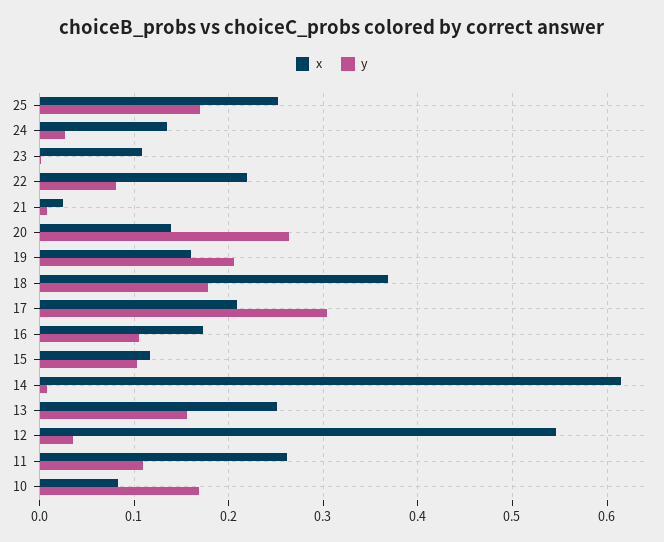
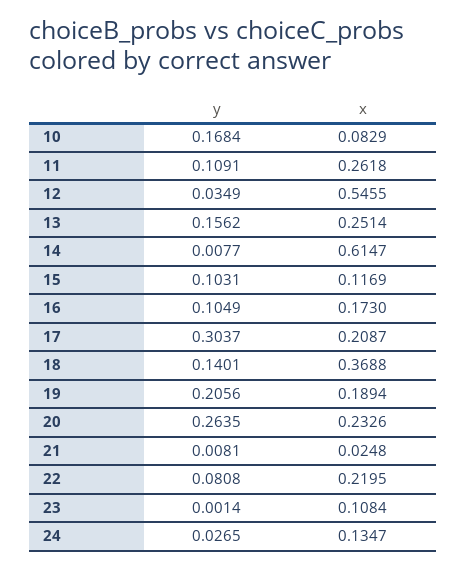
x, 25: 0.25 -> none
y, 25: 0.17 -> none
x, 20: 0.14 -> 0.2326
x, 19: 0.16 -> 0.1894
y, 18: 0.18 -> 0.1401

